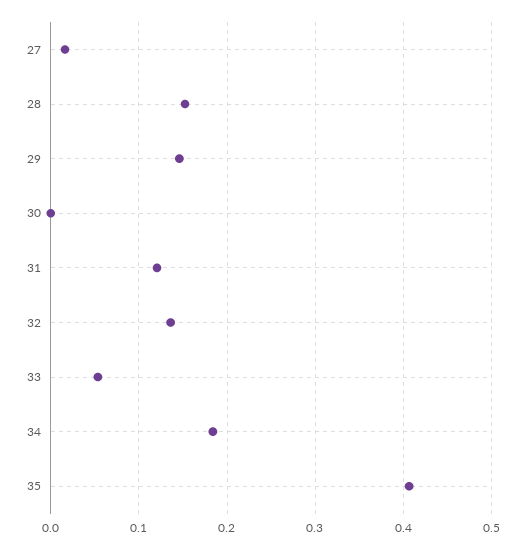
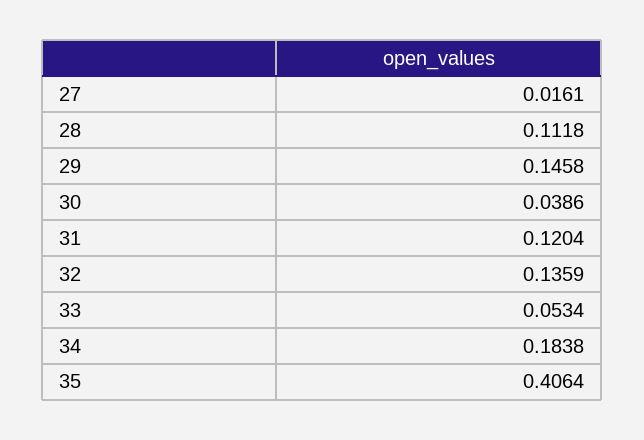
28: 0.15 -> 0.1118
30: 0 -> 0.0386

